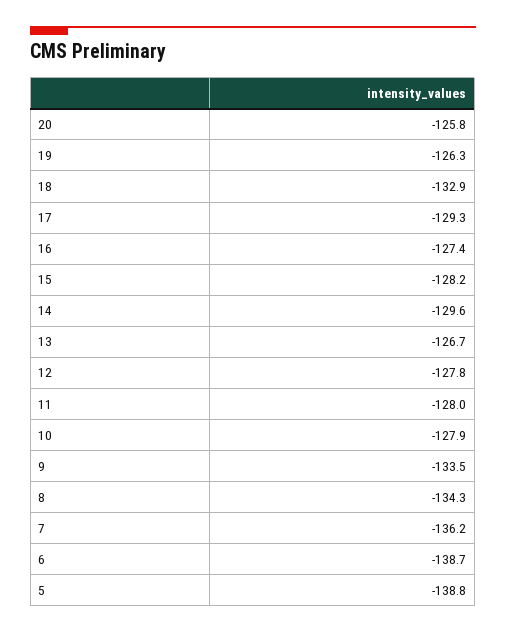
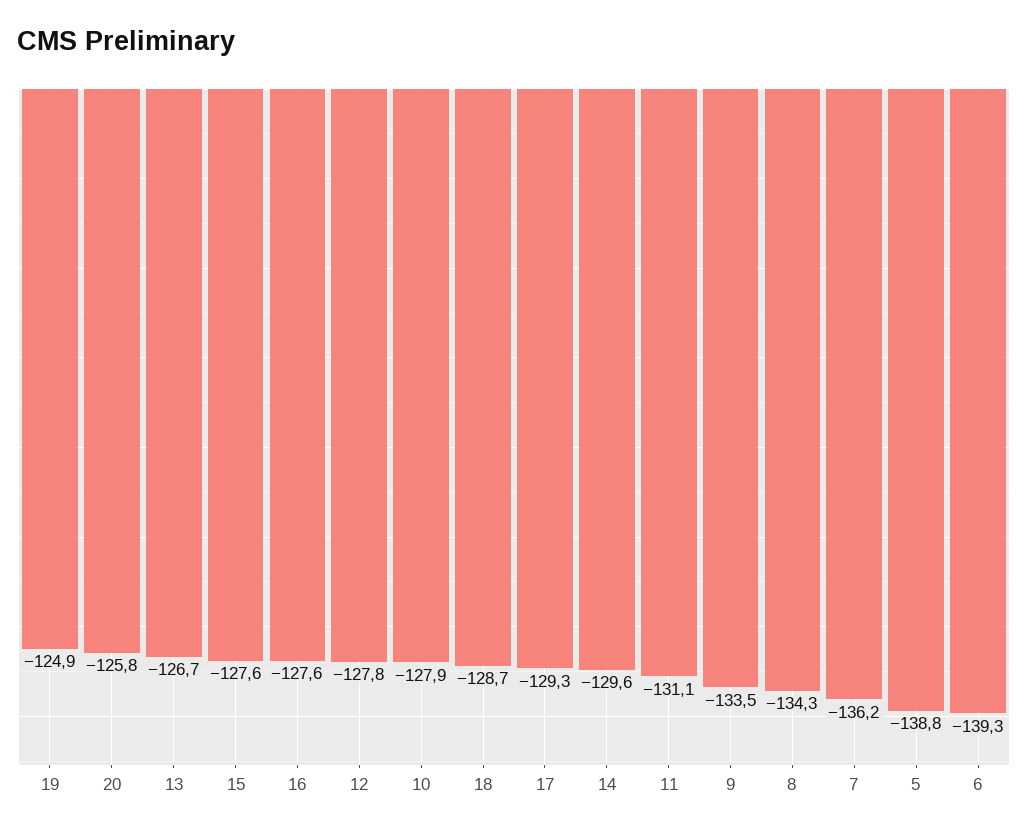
19: -126.3 -> -124.9
18: -132.9 -> -128.7
16: -127.4 -> -127.6
15: -128.2 -> -127.6
11: -128 -> -131.1
6: -138.7 -> -139.3

